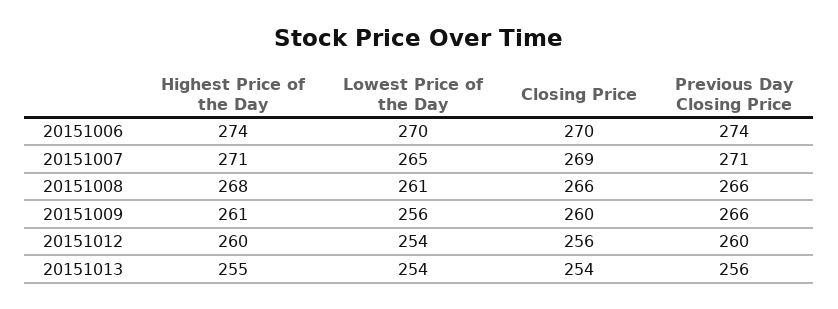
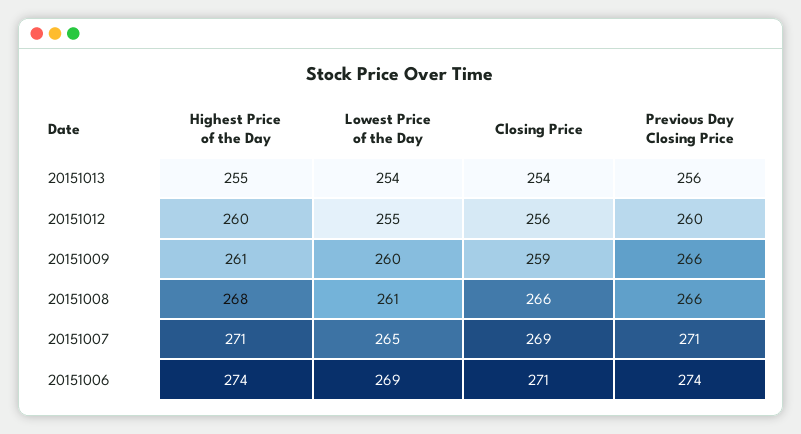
Lowest Price of the Day, 20151006: 270 -> 269
Closing Price, 20151006: 270 -> 271
Lowest Price of the Day, 20151009: 256 -> 260
Closing Price, 20151009: 260 -> 259
Lowest Price of the Day, 20151012: 254 -> 255

